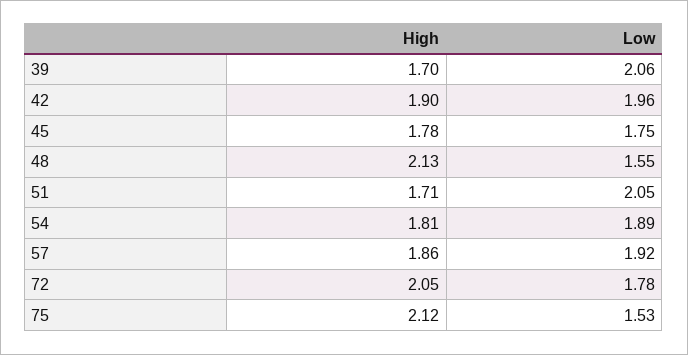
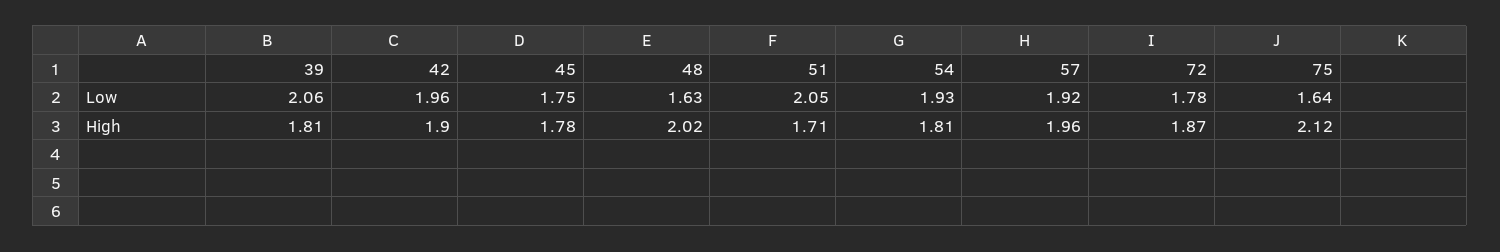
High, 39: 1.7 -> 1.81
High, 48: 2.13 -> 2.02
Low, 48: 1.55 -> 1.63
Low, 54: 1.89 -> 1.93
High, 57: 1.86 -> 1.96
High, 72: 2.05 -> 1.87
Low, 75: 1.53 -> 1.64

